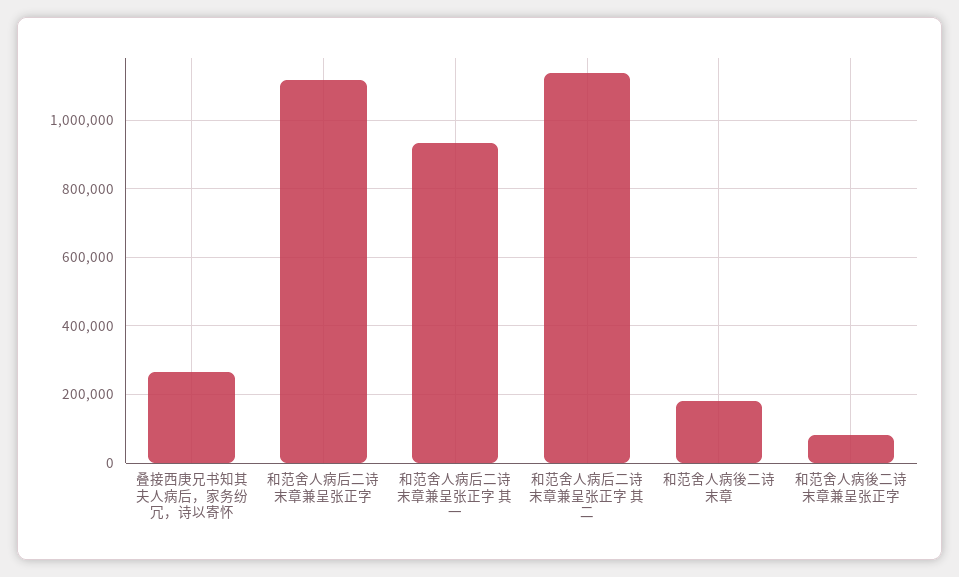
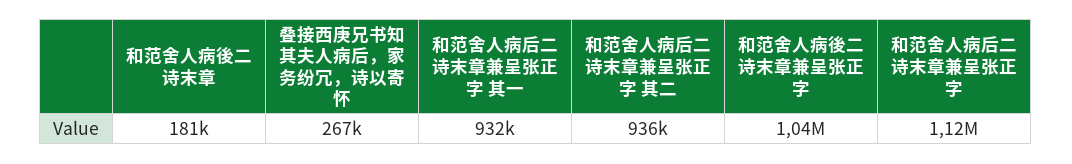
和范舍人病后二诗末章兼呈张正字 其二: 1140000 -> 936000
和范舍人病後二诗末章兼呈张正字: 80000 -> 1040000

